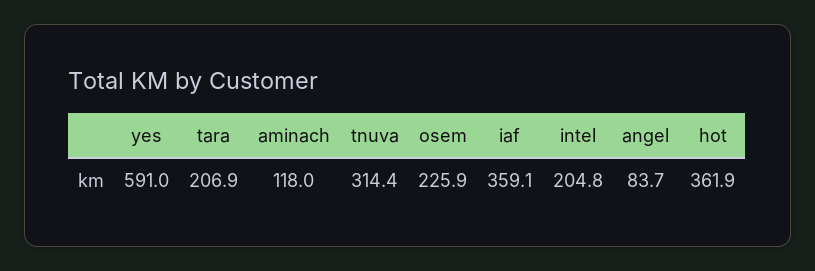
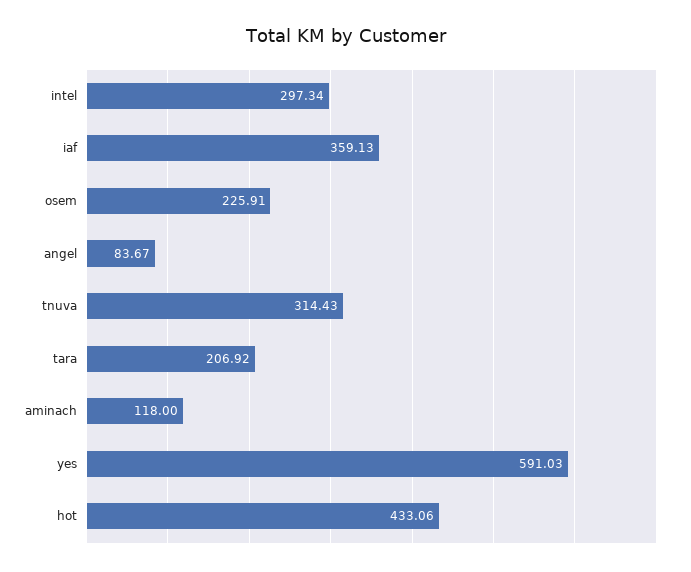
intel: 204.8 -> 297.34
hot: 361.9 -> 433.06

